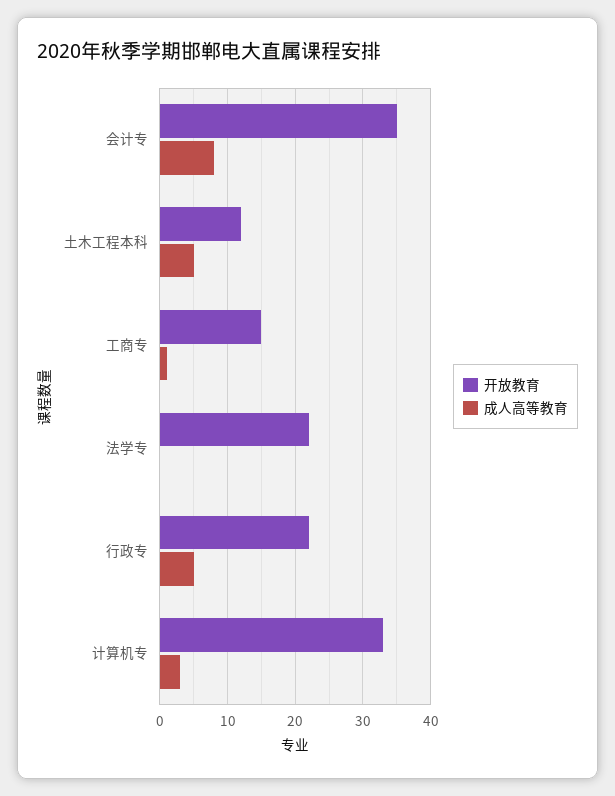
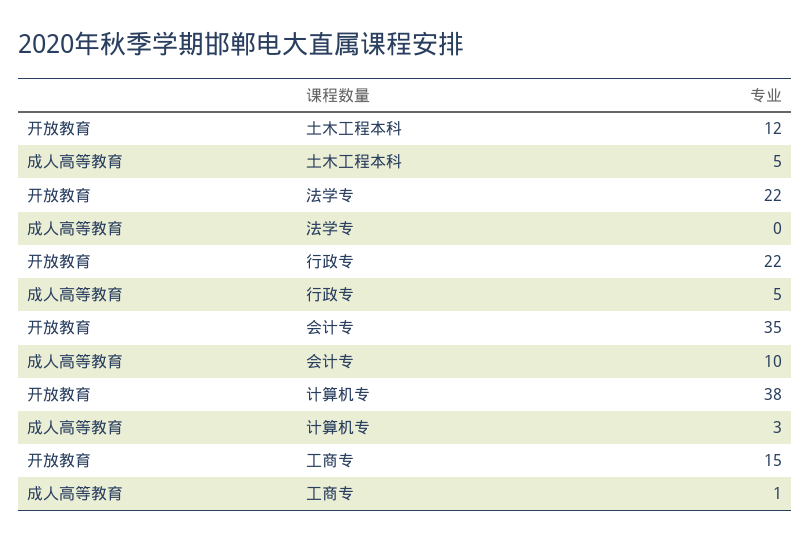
成人高等教育, 会计专: 8 -> 10
开放教育, 计算机专: 33 -> 38

